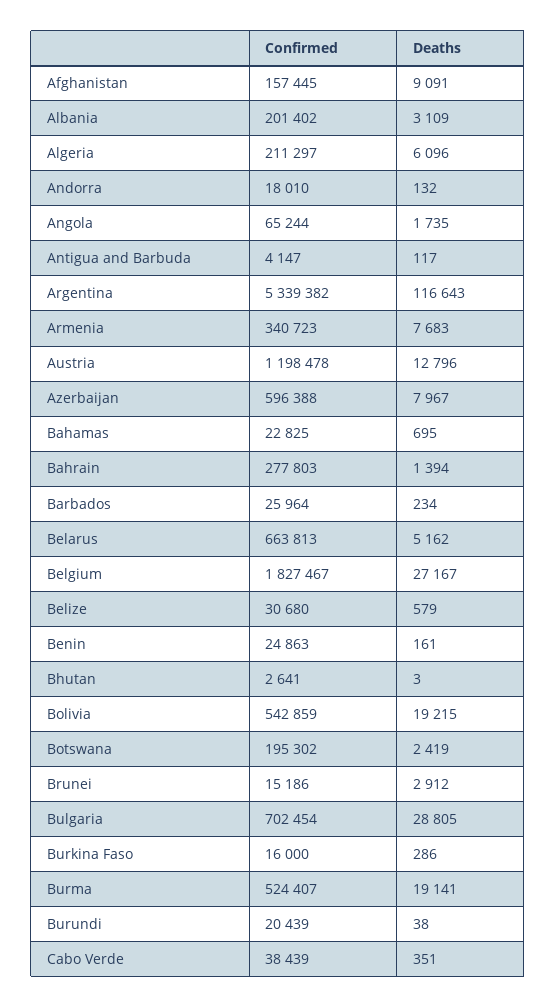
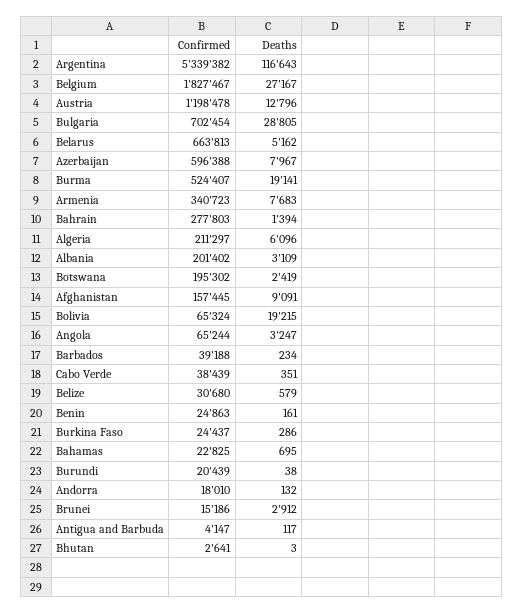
Deaths, Angola: 1735 -> 3247
Confirmed, Barbados: 25964 -> 39188
Confirmed, Bolivia: 542859 -> 65324
Confirmed, Burkina Faso: 16000 -> 24437

